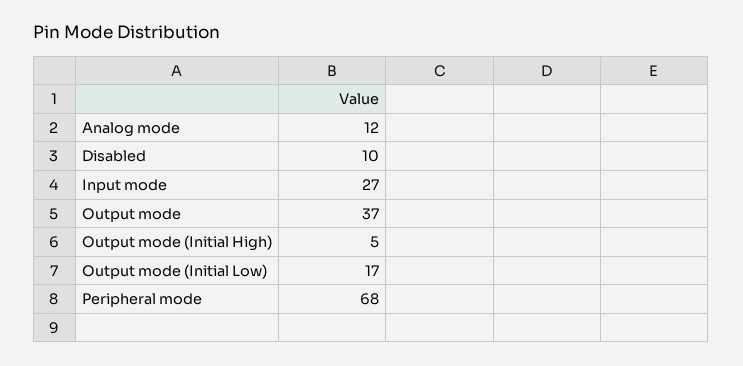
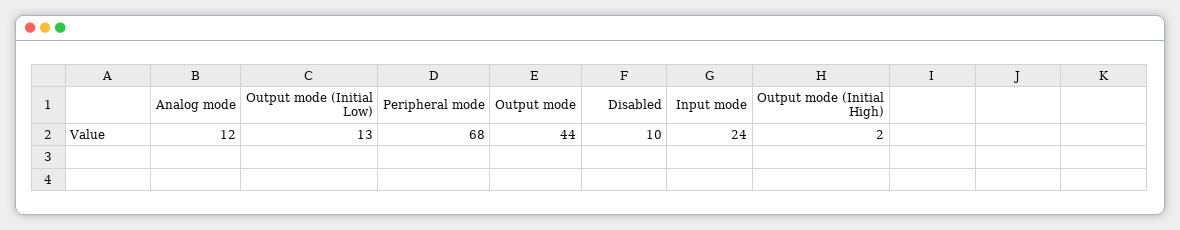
Input mode: 27 -> 24
Output mode: 37 -> 44
Output mode (Initial High): 5 -> 2
Output mode (Initial Low): 17 -> 13

